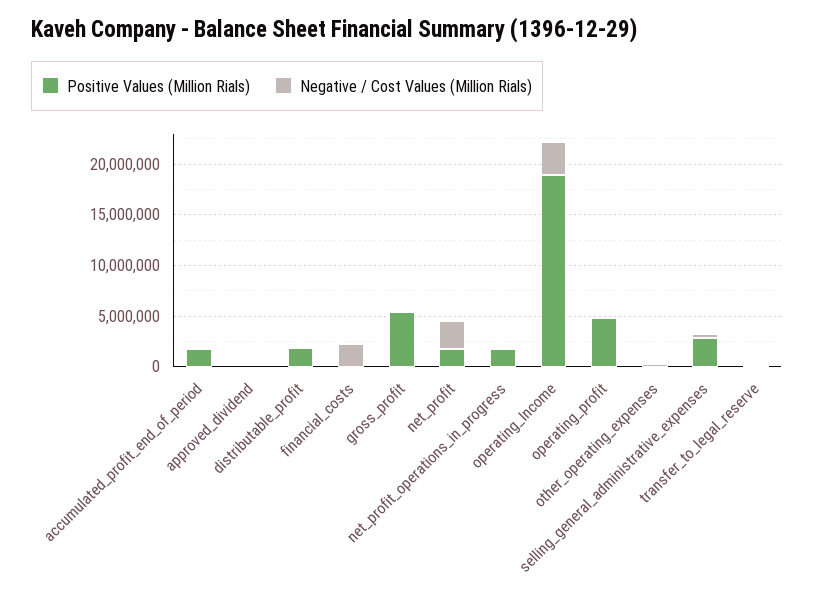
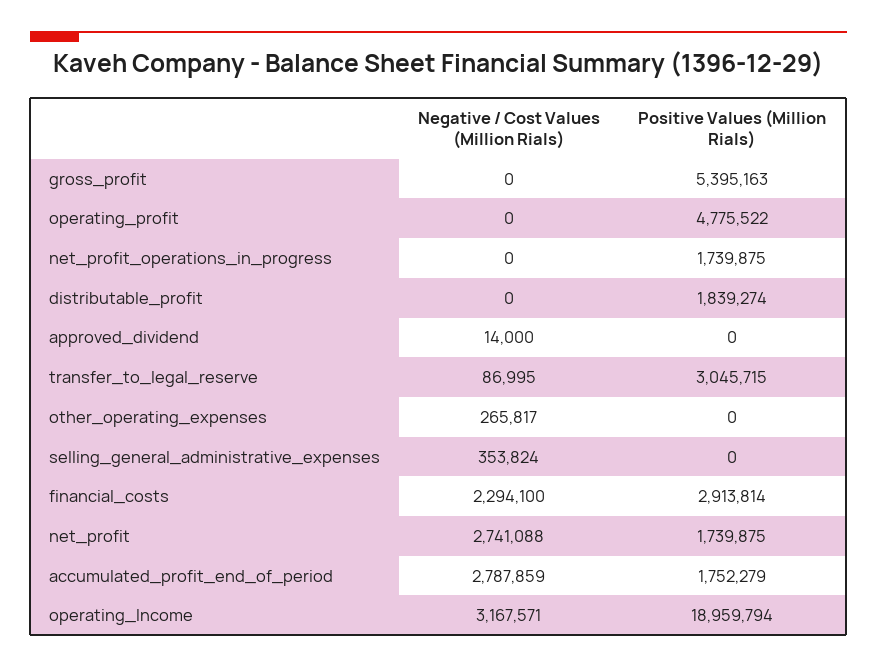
Negative / Cost Values (Million Rials), accumulated_profit_end_of_period: 0 -> 2787859
Positive Values (Million Rials), financial_costs: 0 -> 2913814
Positive Values (Million Rials), selling_general_administrative_expenses: 3000000 -> 0
Positive Values (Million Rials), transfer_to_legal_reserve: 0 -> 3045715

